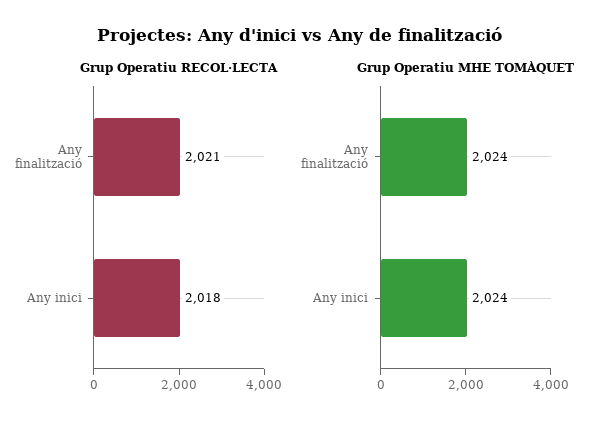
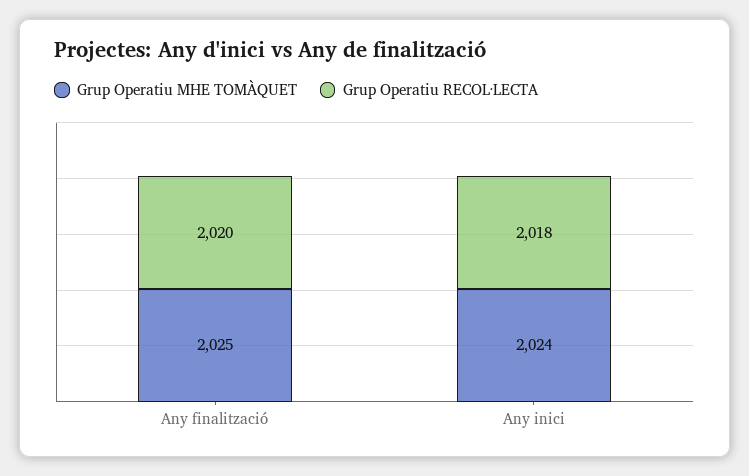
Grup Operatiu RECOL·LECTA, Any finalització: 2021 -> 2020
Grup Operatiu MHE TOMÀQUET, Any finalització: 2024 -> 2025

